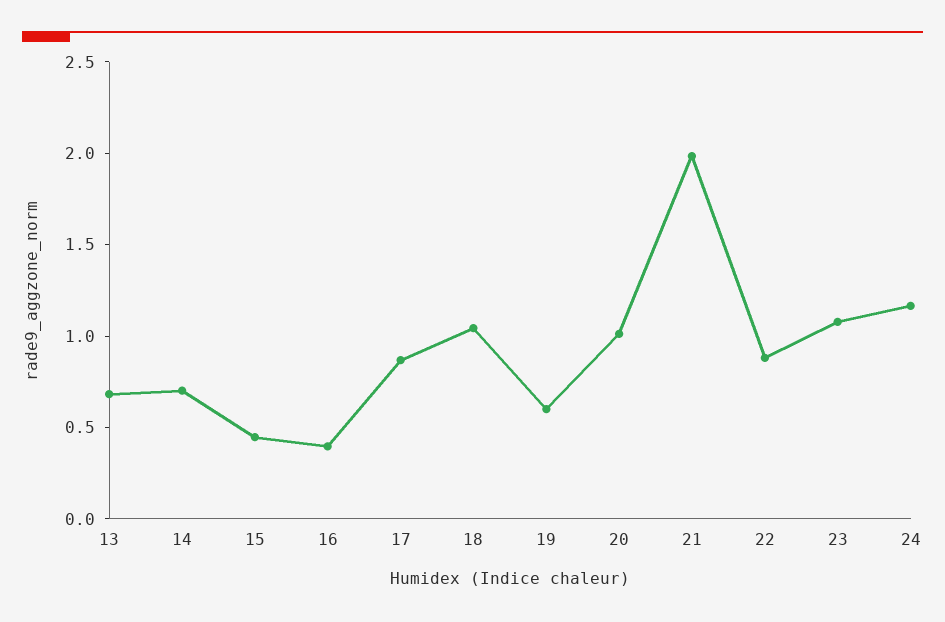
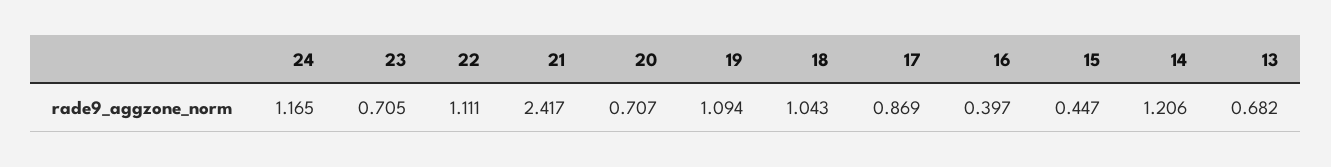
14: 0.7 -> 1.206
19: 0.6 -> 1.094
20: 1 -> 0.707
21: 2 -> 2.417
22: 0.9 -> 1.111
23: 1.1 -> 0.705

